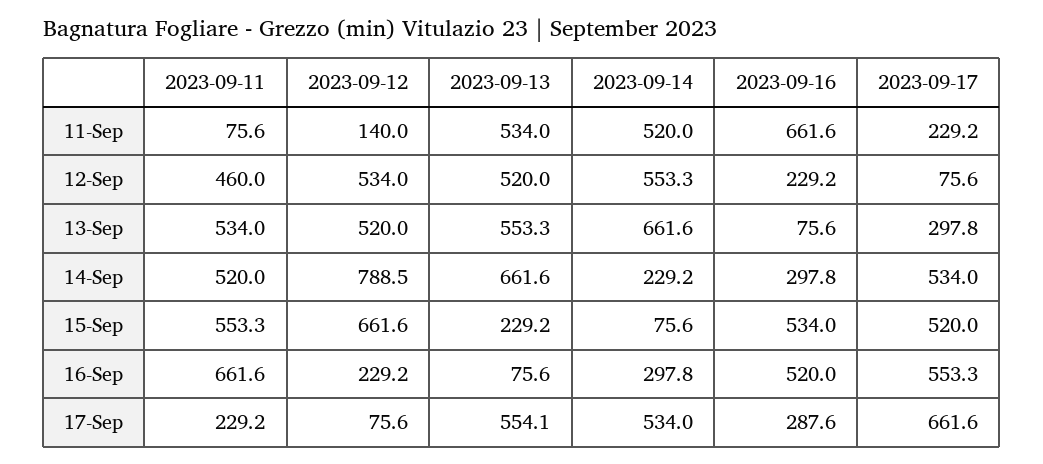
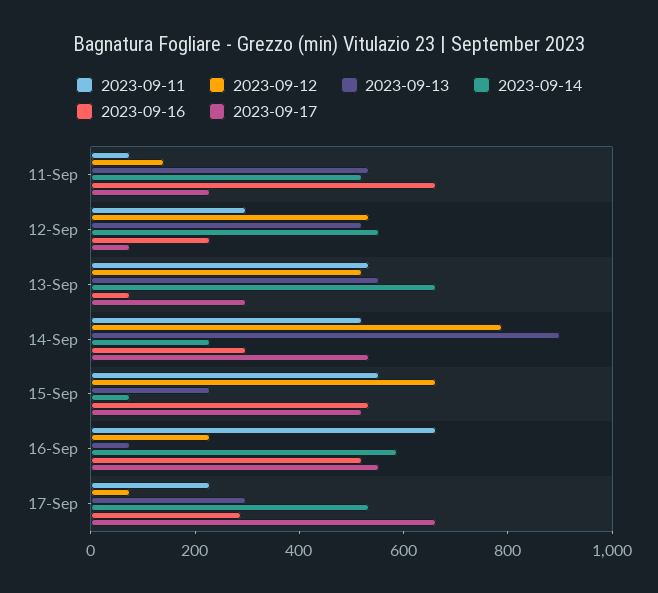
2023-09-11, 12-Sep: 460 -> 300
2023-09-13, 14-Sep: 661.6 -> 900
2023-09-14, 16-Sep: 297.8 -> 600
2023-09-13, 17-Sep: 554.1 -> 300

